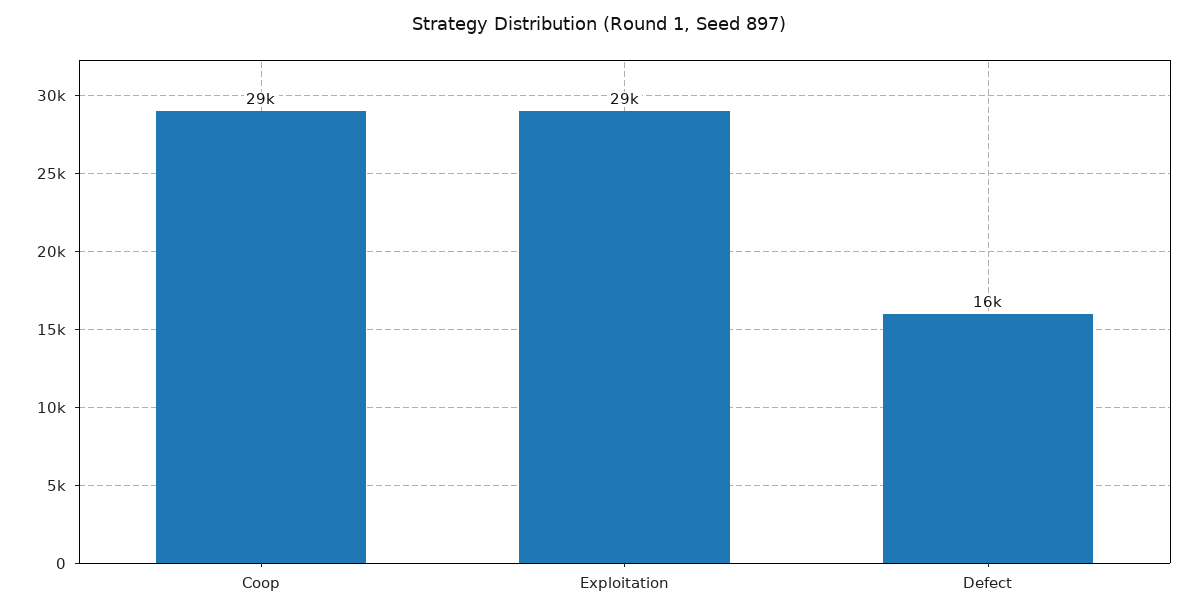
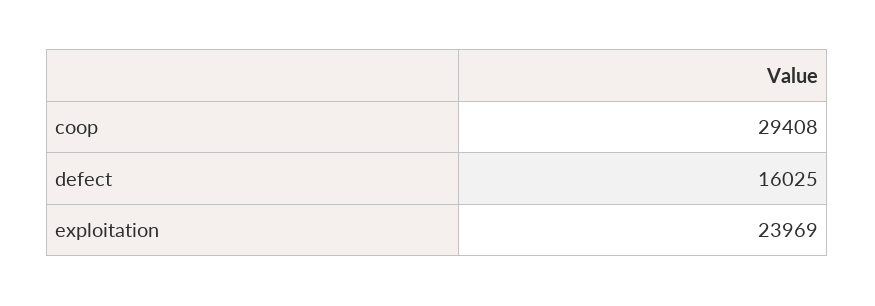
Exploitation: 29000 -> 23969

